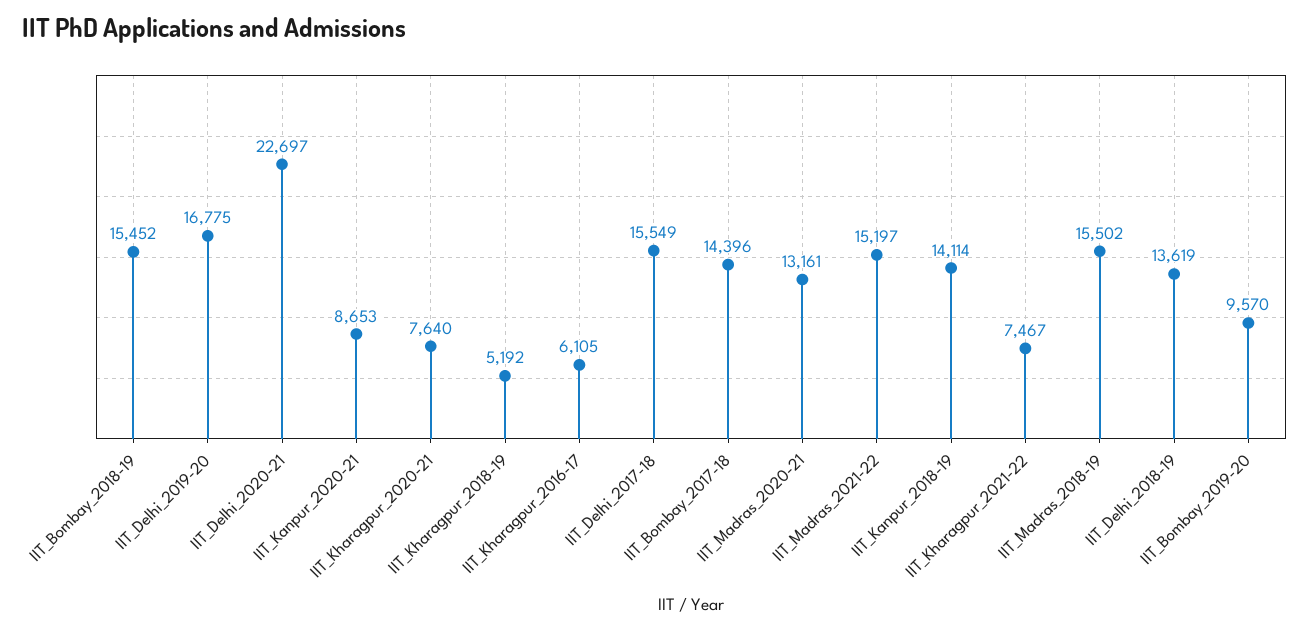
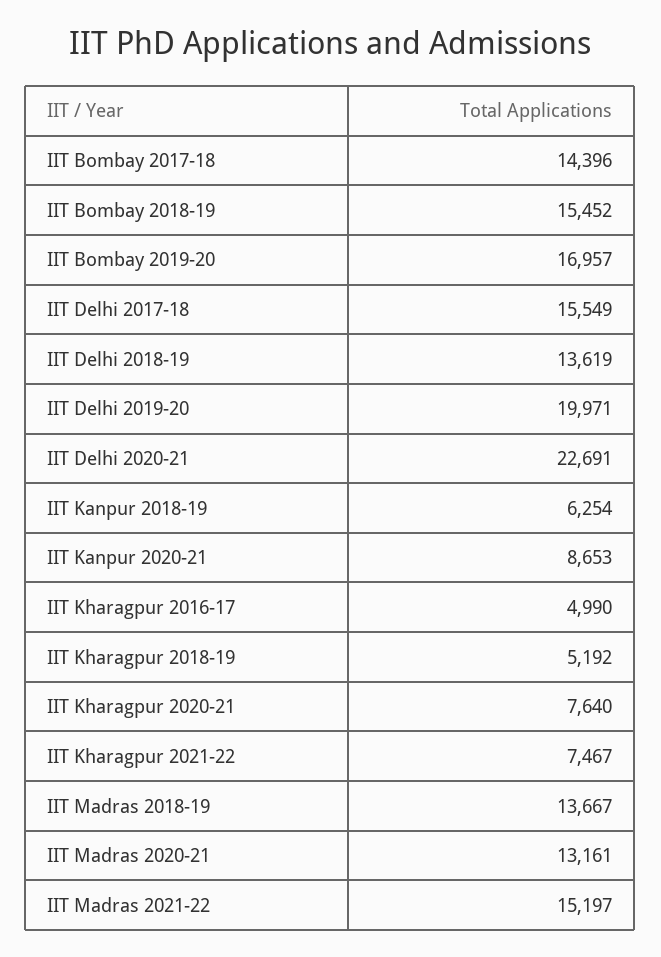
IIT_Delhi_2019-20: 16775 -> 19971
IIT_Delhi_2020-21: 22697 -> 22691
IIT_Kharagpur_2016-17: 6105 -> 4990
IIT_Kanpur_2018-19: 14114 -> 6254
IIT_Madras_2018-19: 15502 -> 13667
IIT_Bombay_2019-20: 9570 -> 16957

